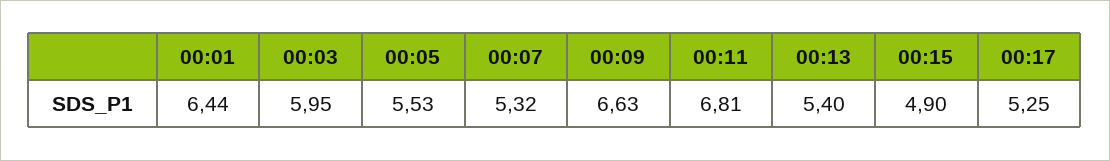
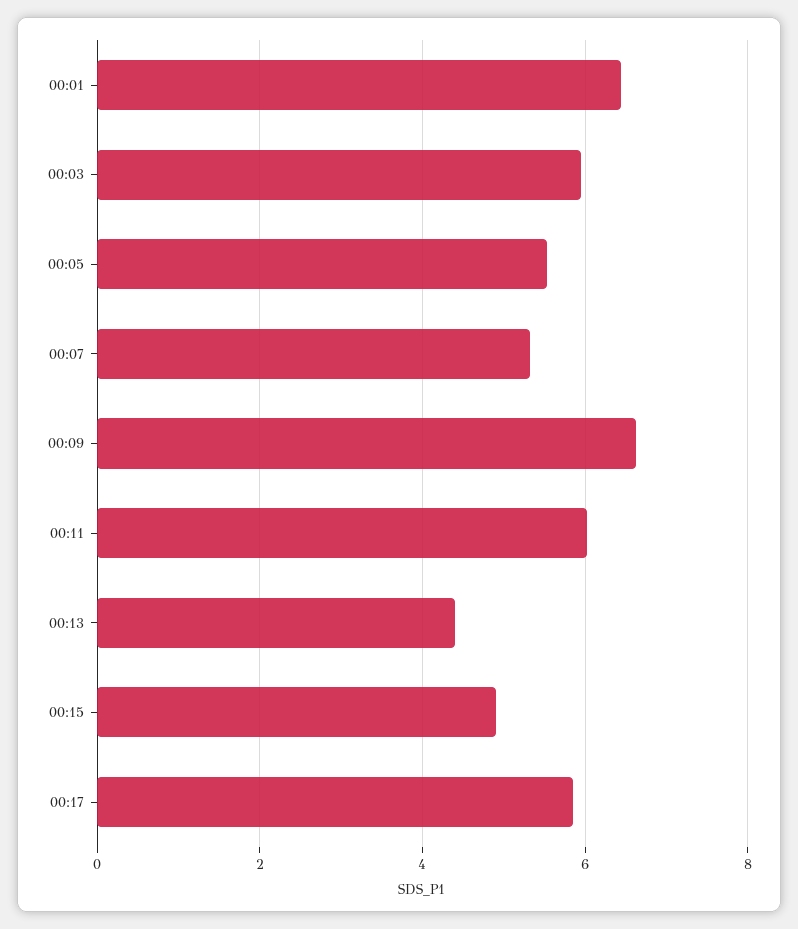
00:11: 6.81 -> 6
00:13: 5.4 -> 4.4
00:17: 5.25 -> 5.8

